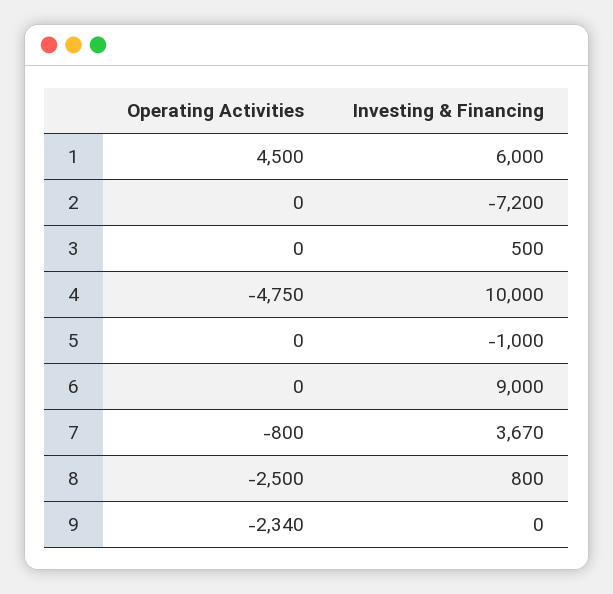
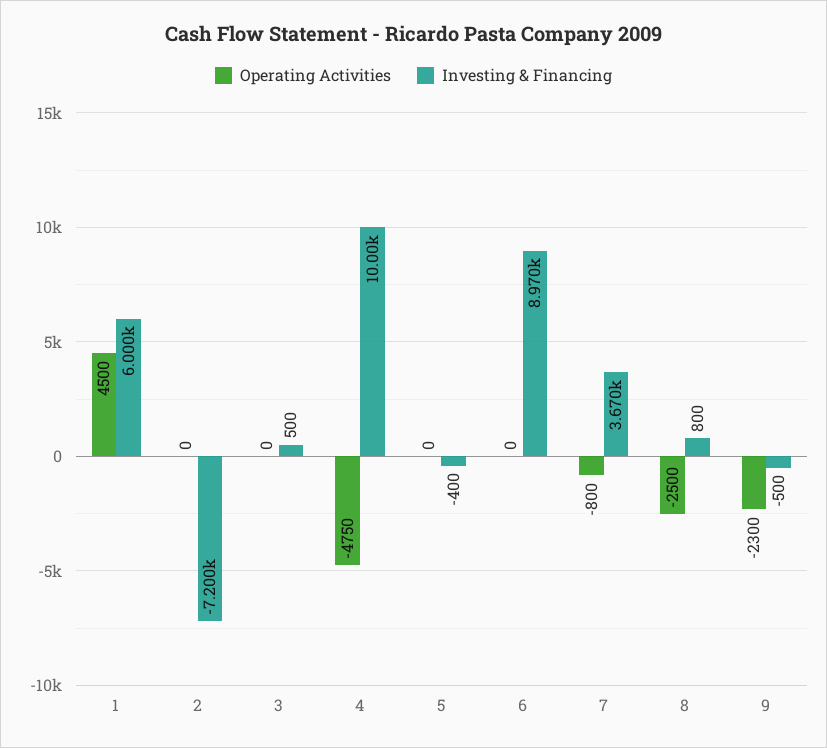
Investing & Financing, 5: -1000 -> -400
Investing & Financing, 6: 9000 -> 8970
Operating Activities, 9: -2340 -> -2300
Investing & Financing, 9: 0 -> -500

